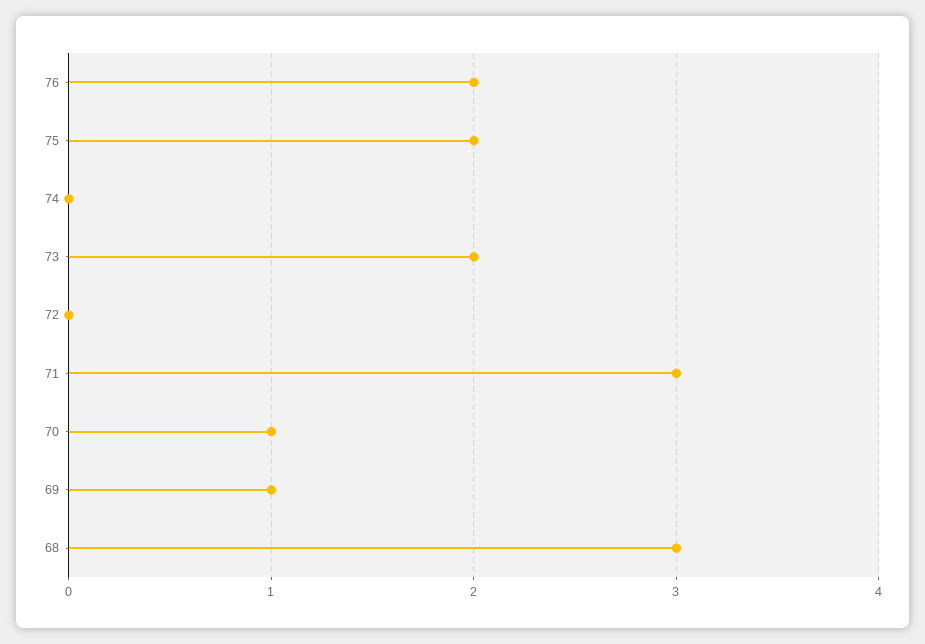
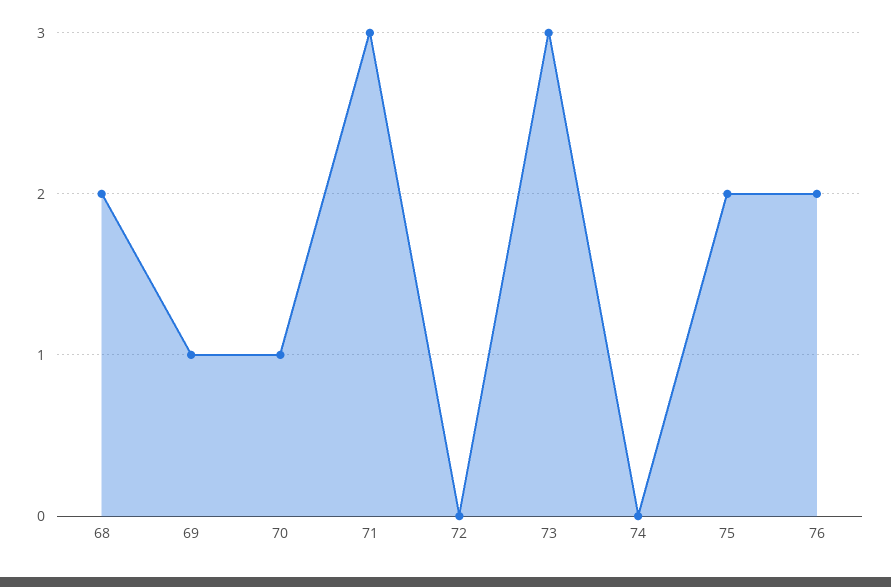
73: 2 -> 3
68: 3 -> 2

